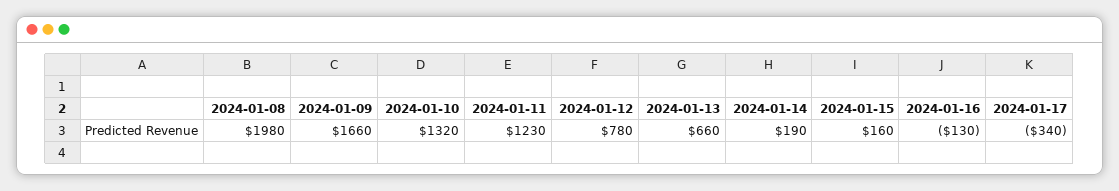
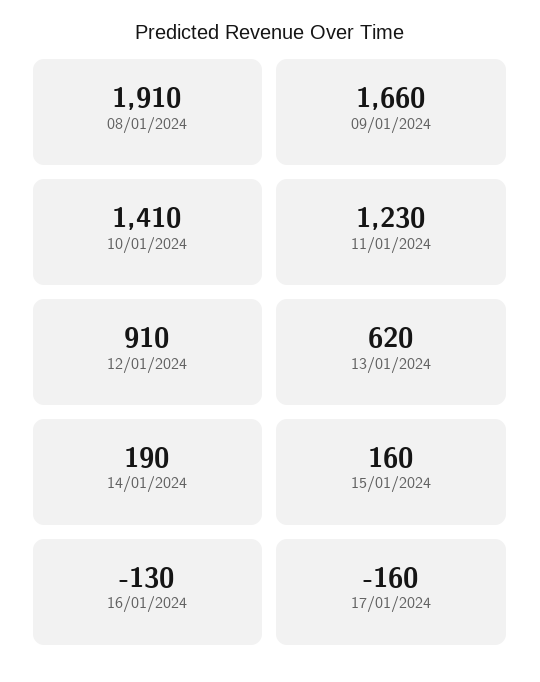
2024-01-08: 1980 -> 1910
2024-01-10: 1320 -> 1410
2024-01-12: 780 -> 910
2024-01-13: 660 -> 620
2024-01-17: -340 -> -160

